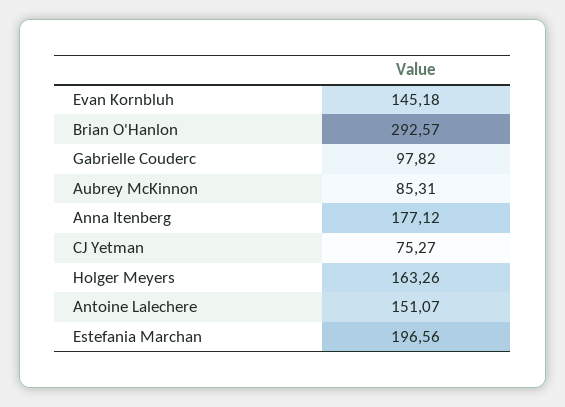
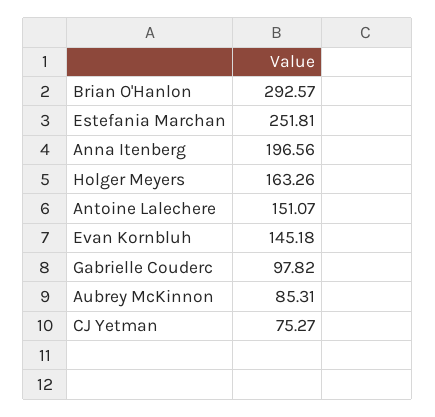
Anna Itenberg: 177.12 -> 196.56
Estefania Marchan: 196.56 -> 251.81

